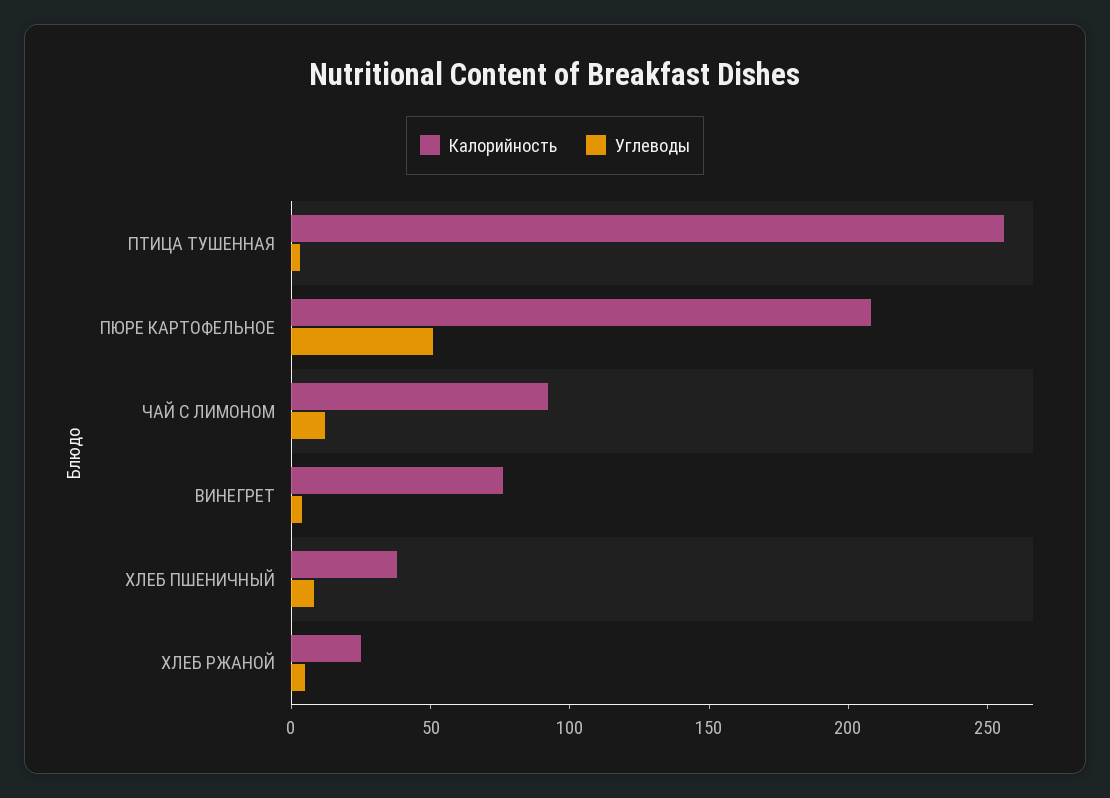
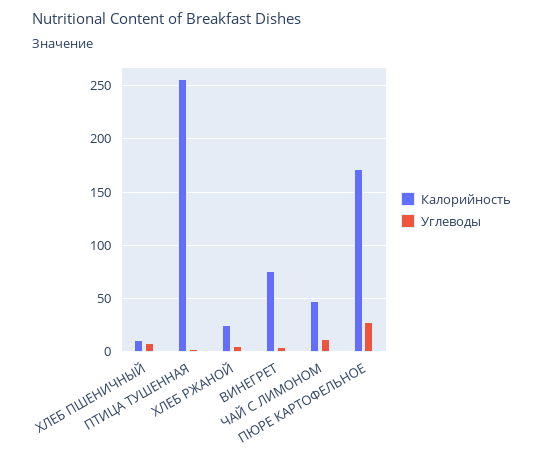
Калорийность, ПЮРЕ КАРТОФЕЛЬНОЕ: 210 -> 170
Углеводы, ПЮРЕ КАРТОФЕЛЬНОЕ: 50 -> 30
Калорийность, ЧАЙ С ЛИМОНОМ: 90 -> 50
Калорийность, ХЛЕБ ПШЕНИЧНЫЙ: 40 -> 10

